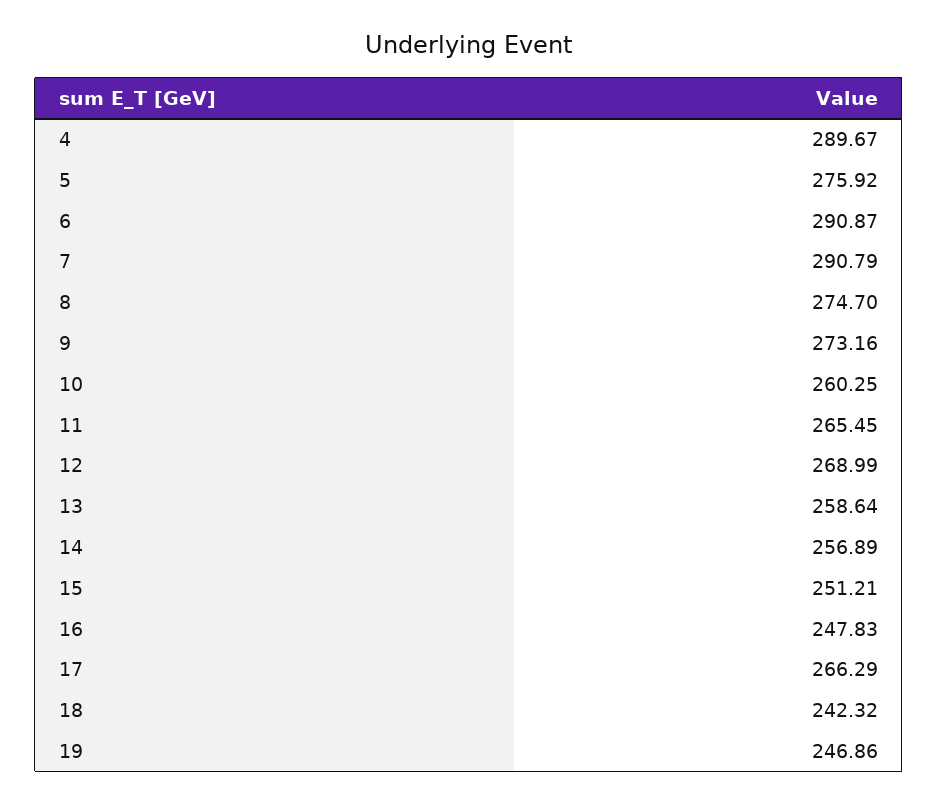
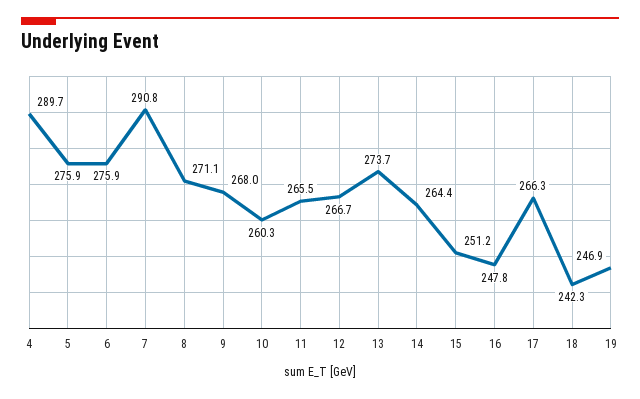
6: 290.87 -> 275.9
8: 274.7 -> 271.1
9: 273.16 -> 268
12: 268.99 -> 266.7
13: 258.64 -> 273.7
14: 256.89 -> 264.4

